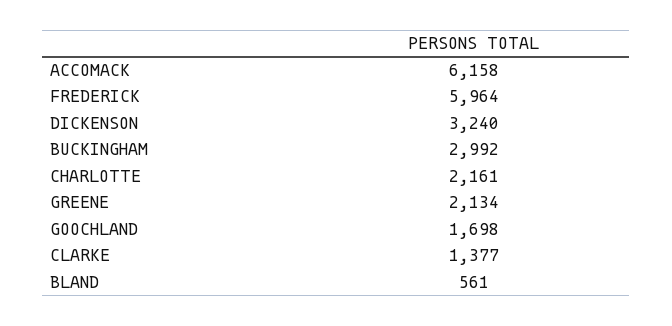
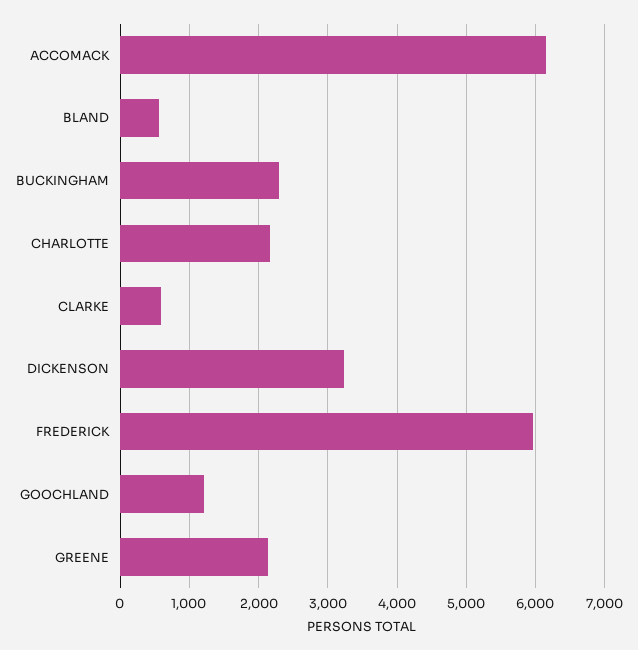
BUCKINGHAM: 2992 -> 2300
GOOCHLAND: 1698 -> 1200
CLARKE: 1377 -> 600

